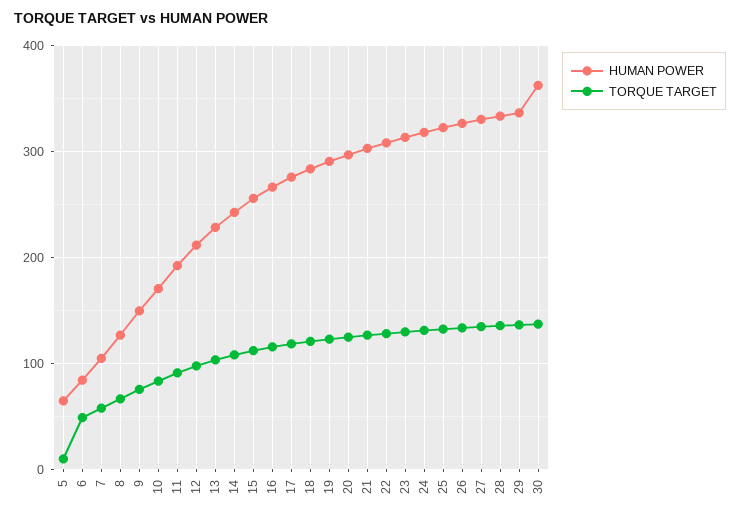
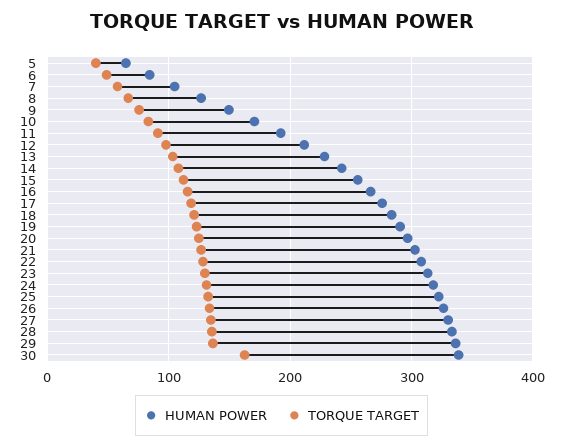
TORQUE TARGET, 5: 10 -> 40
HUMAN POWER, 30: 360 -> 340
TORQUE TARGET, 30: 140 -> 160

